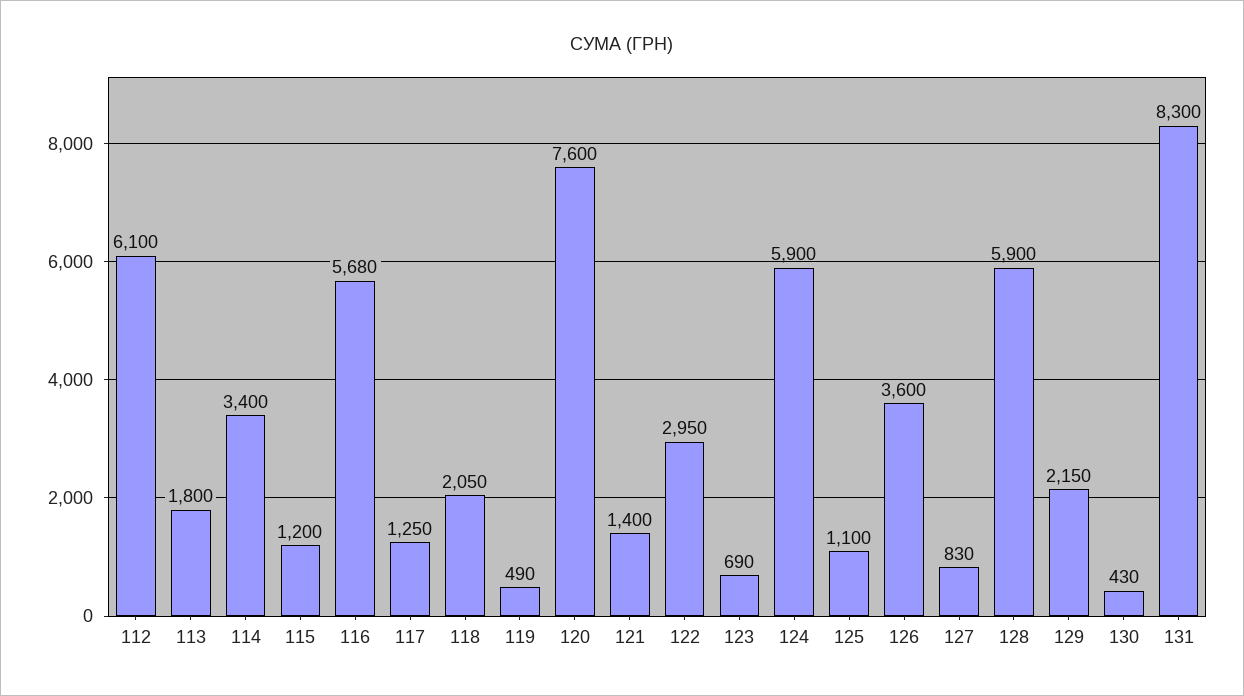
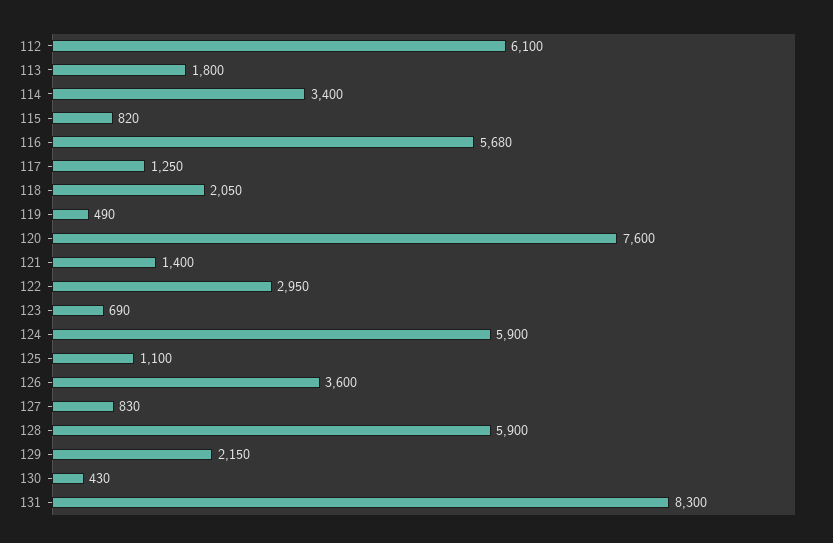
115: 1200 -> 820

